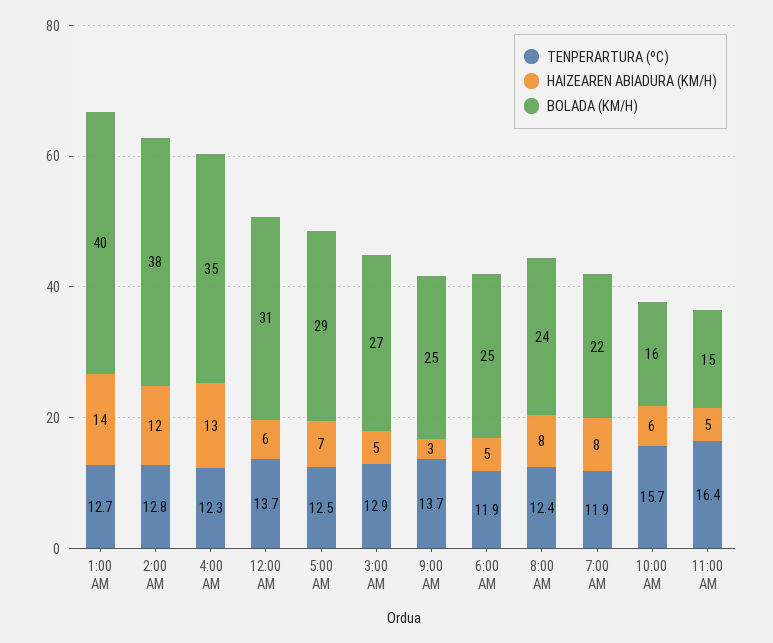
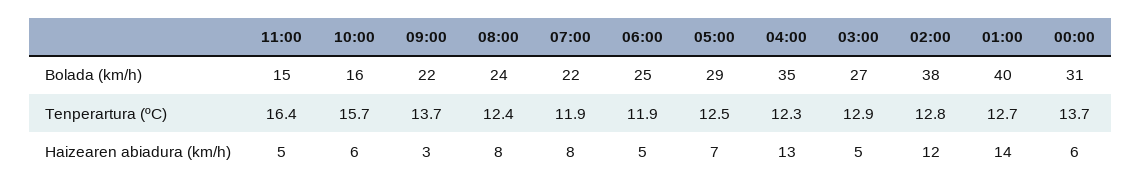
BOLADA (KM/H), 9:00 AM: 25 -> 22

